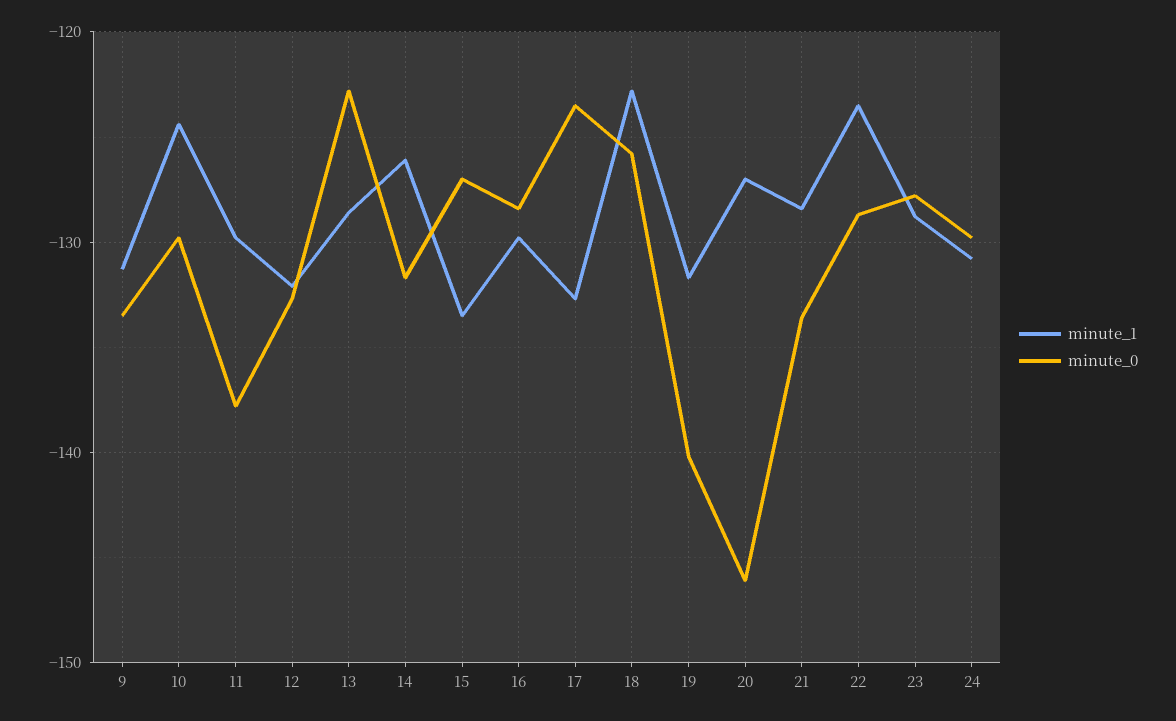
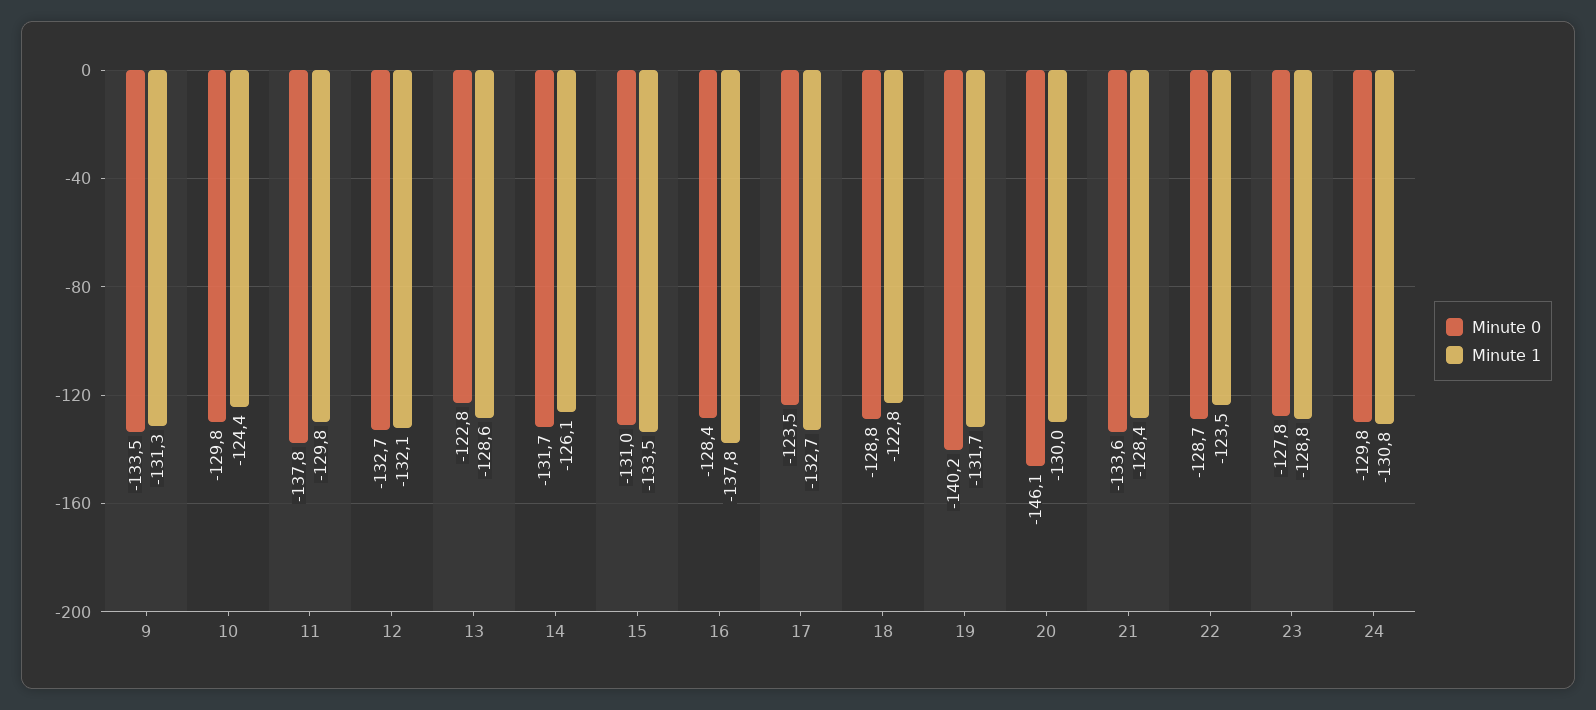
minute_0, 15: -127 -> -131
minute_1, 16: -130 -> -137.8
minute_0, 18: -126 -> -128.8
minute_1, 20: -127 -> -130

